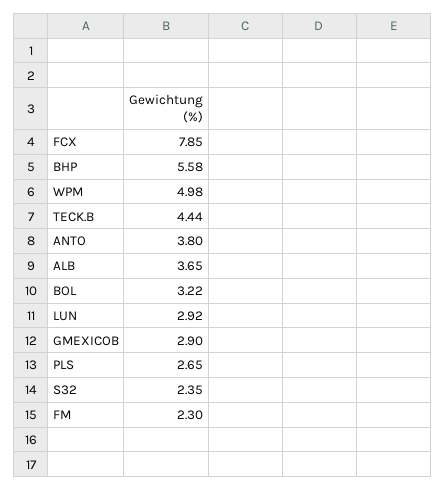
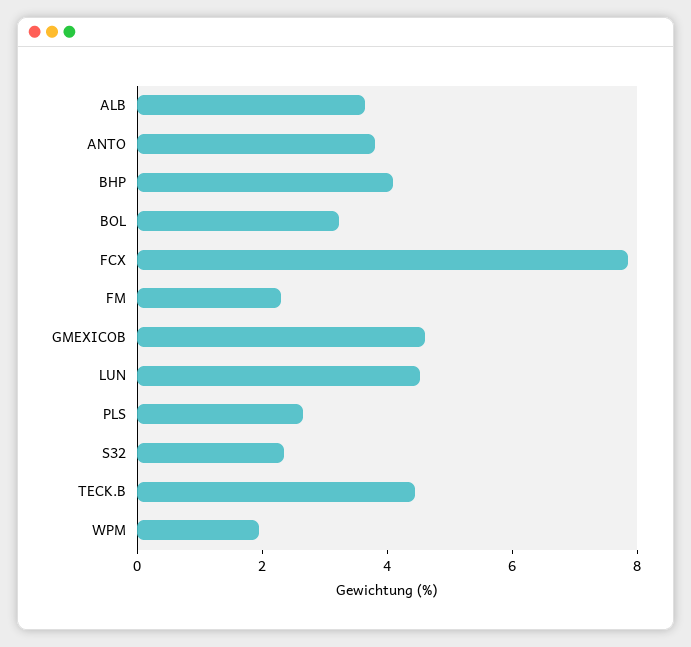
BHP: 5.58 -> 4
WPM: 4.98 -> 2
LUN: 2.92 -> 4.5
GMEXICOB: 2.9 -> 4.5

